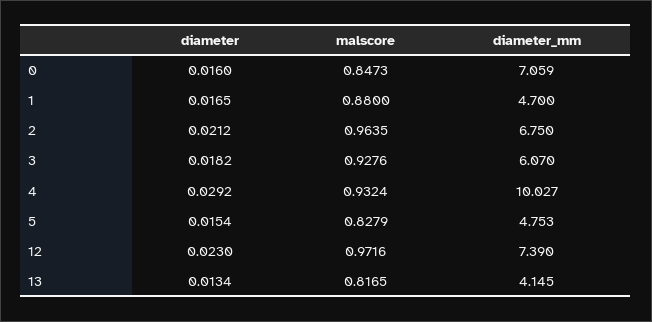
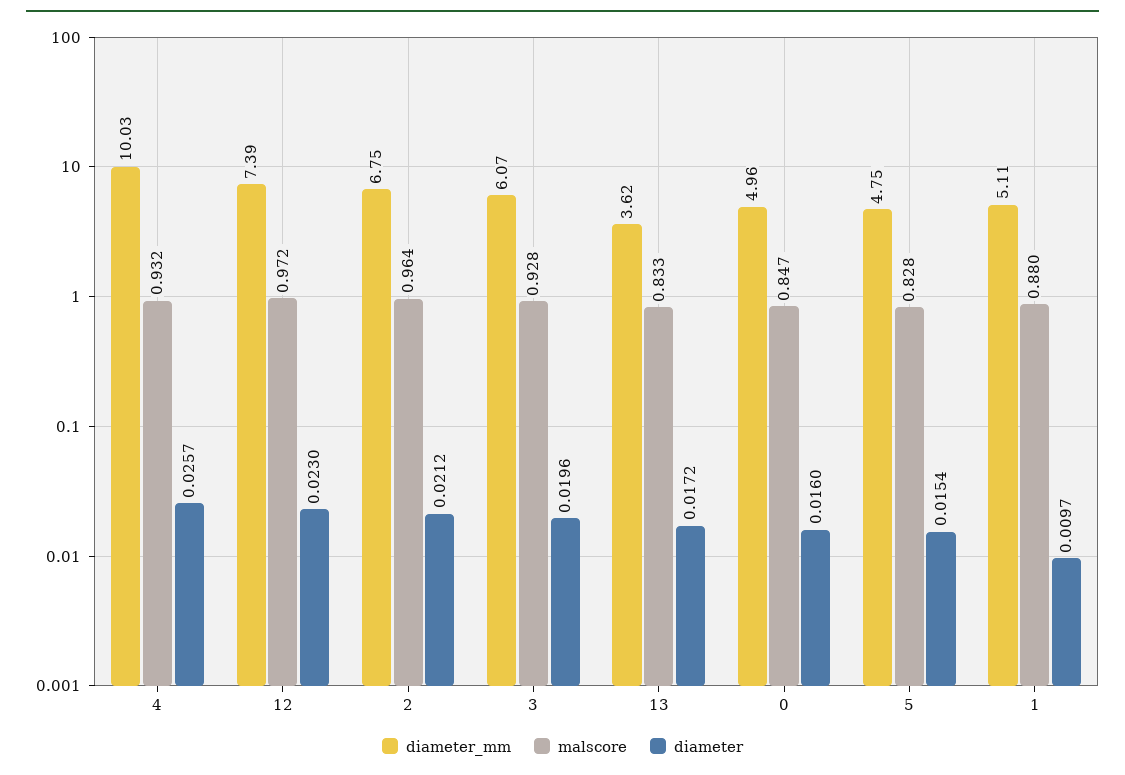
diameter_mm, 0: 7.059 -> 4.96
diameter, 1: 0.0165 -> 0.0097
diameter_mm, 1: 4.7 -> 5.11
diameter, 3: 0.0182 -> 0.0196
diameter, 4: 0.0292 -> 0.0257
diameter, 13: 0.0134 -> 0.0172
malscore, 13: 0.8165 -> 0.833
diameter_mm, 13: 4.145 -> 3.62

